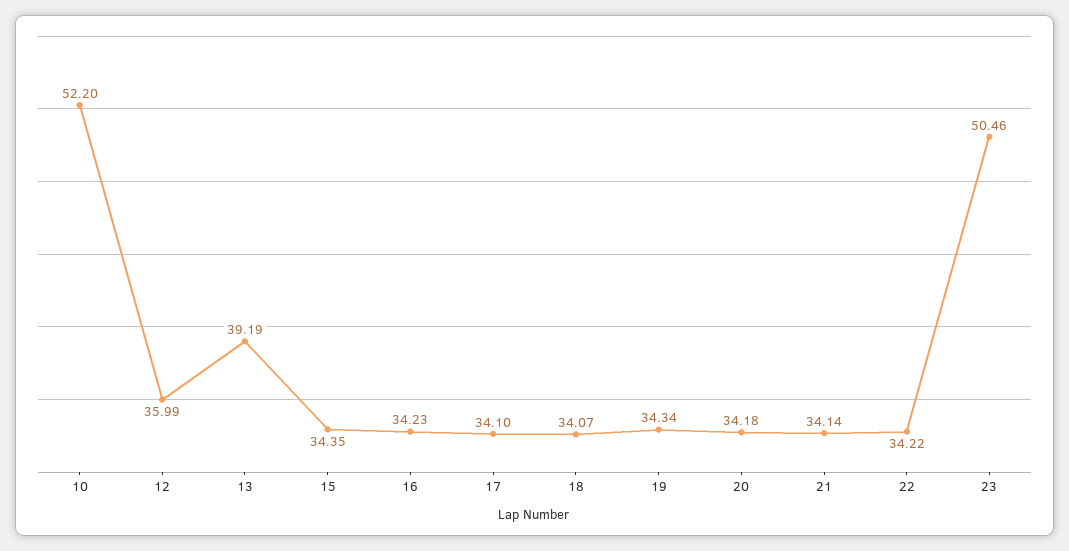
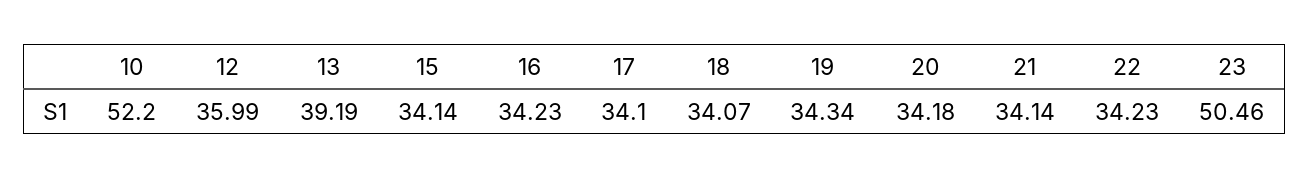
15: 34.35 -> 34.14
22: 34.22 -> 34.23

